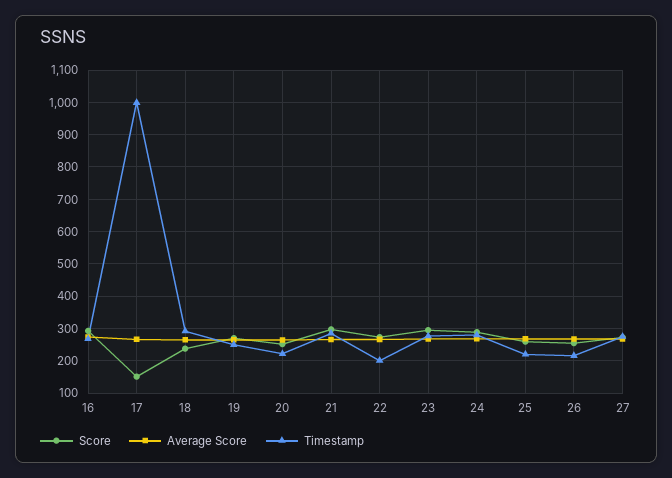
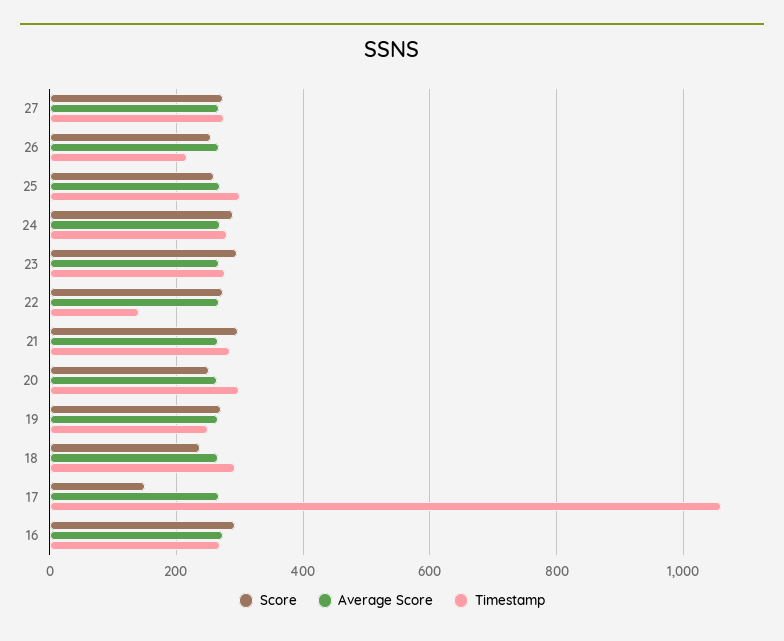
Timestamp, 17: 1000 -> 1060
Timestamp, 20: 220 -> 300
Timestamp, 22: 200 -> 140
Timestamp, 25: 220 -> 300

